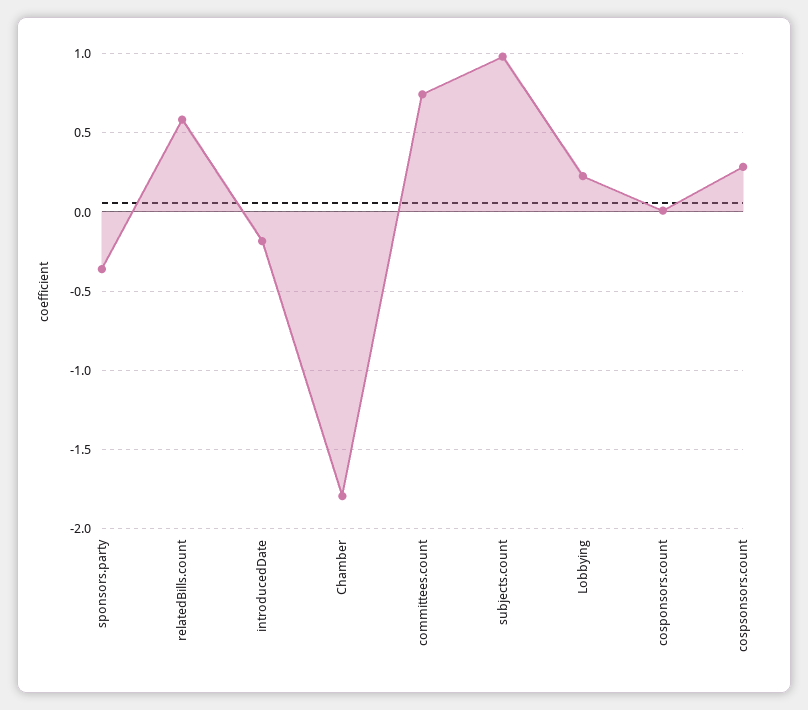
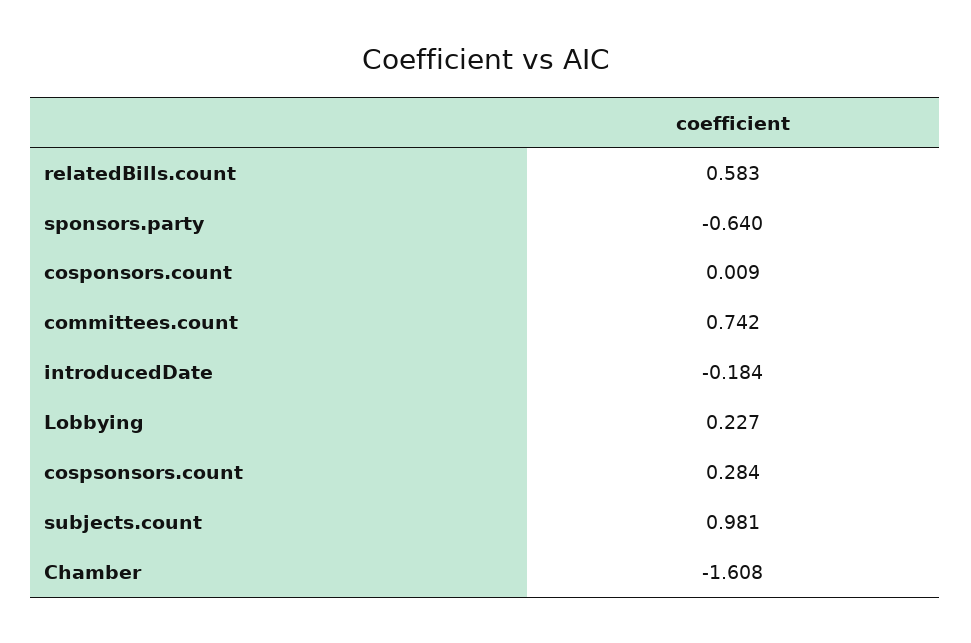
sponsors.party: -0.35 -> -0.64
Chamber: -1.8 -> -1.608

